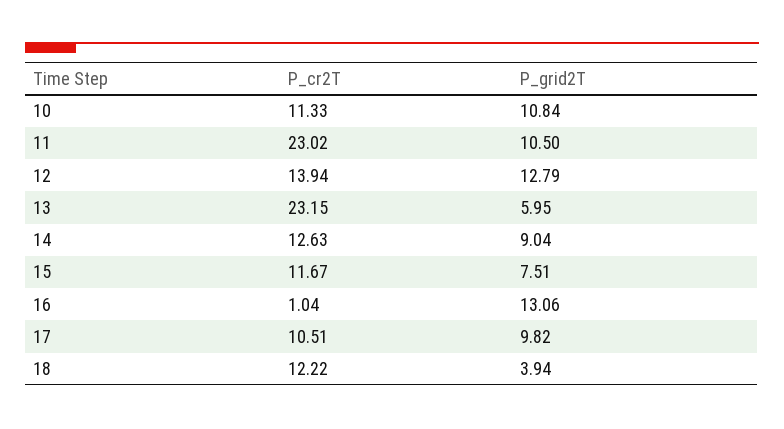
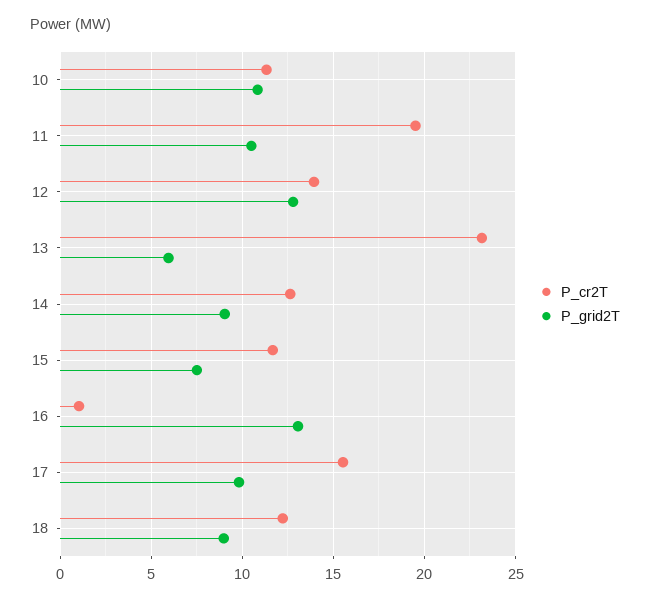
P_cr2T, 11: 23.02 -> 19.5
P_cr2T, 17: 10.51 -> 15.5
P_grid2T, 18: 3.94 -> 9

